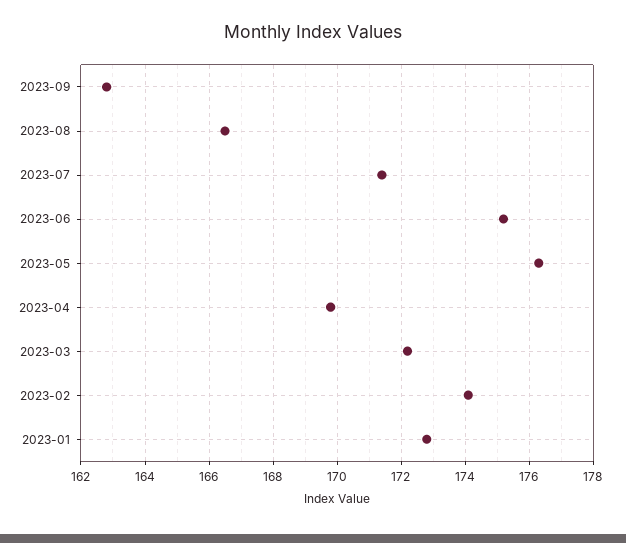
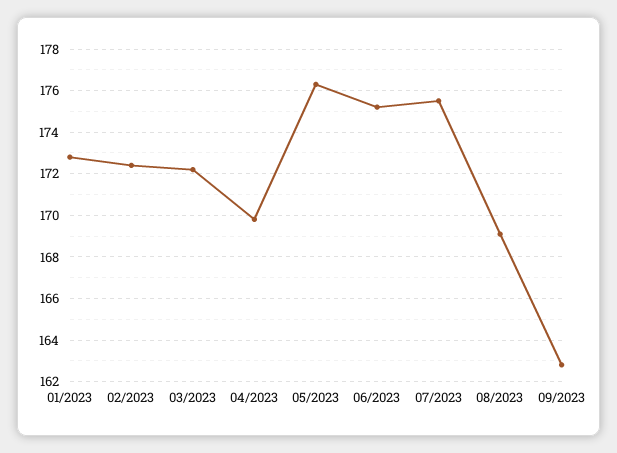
2023-08: 166.5 -> 169
2023-07: 171.5 -> 175.5
2023-02: 174 -> 172.5

